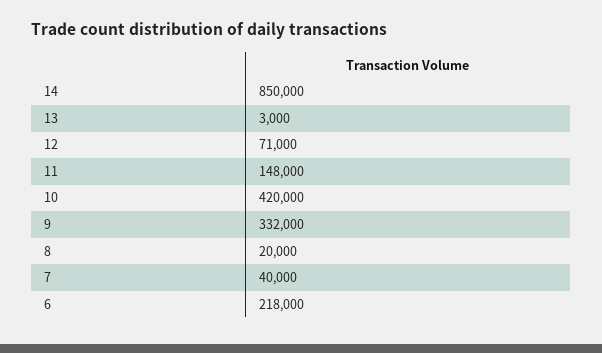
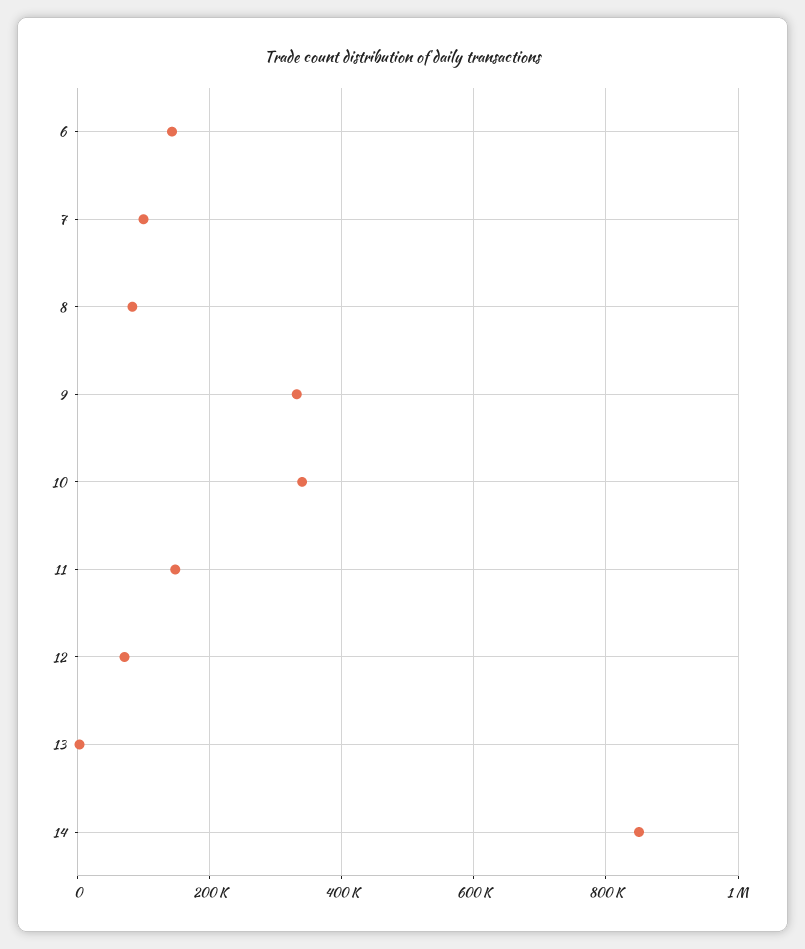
10: 420000 -> 340000
8: 20000 -> 80000
7: 40000 -> 100000
6: 218000 -> 140000

